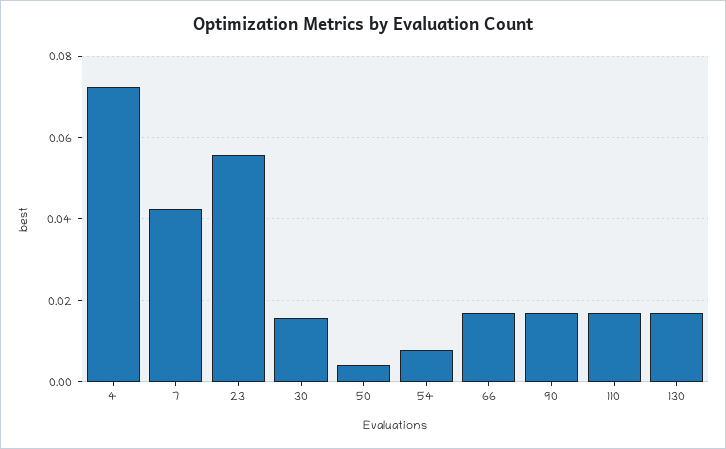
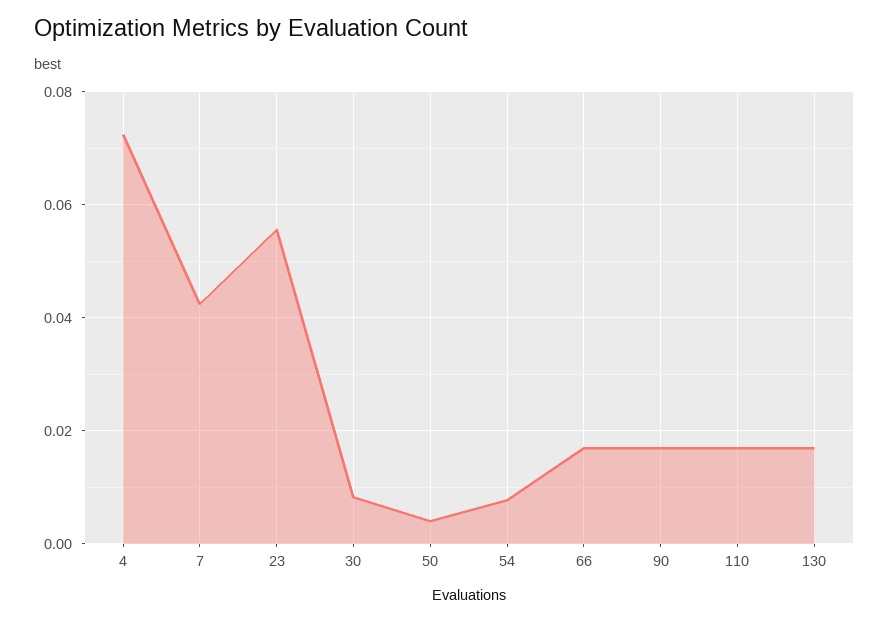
30: 0.016 -> 0.008

